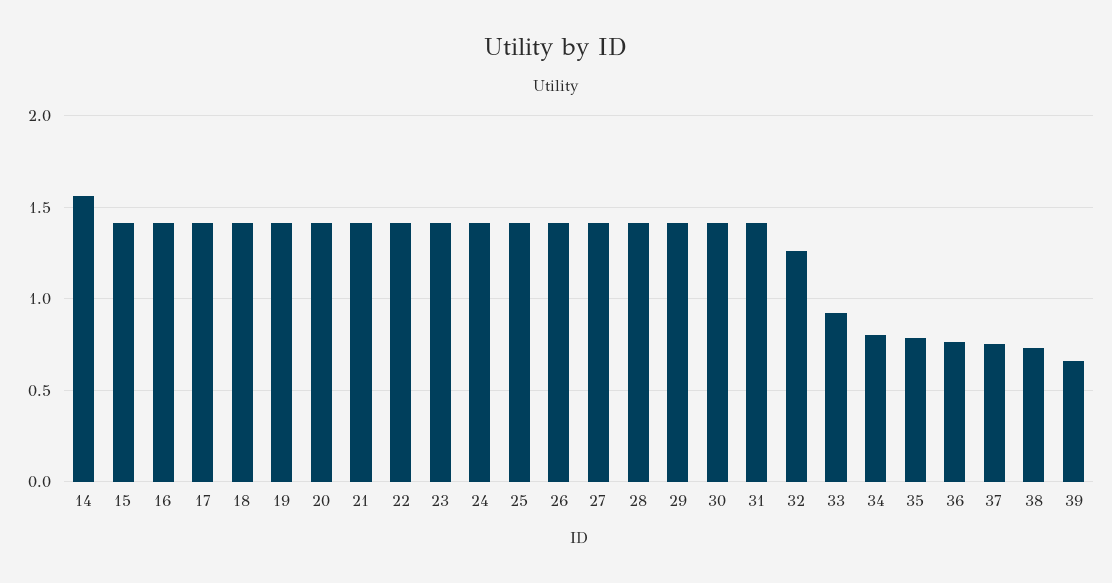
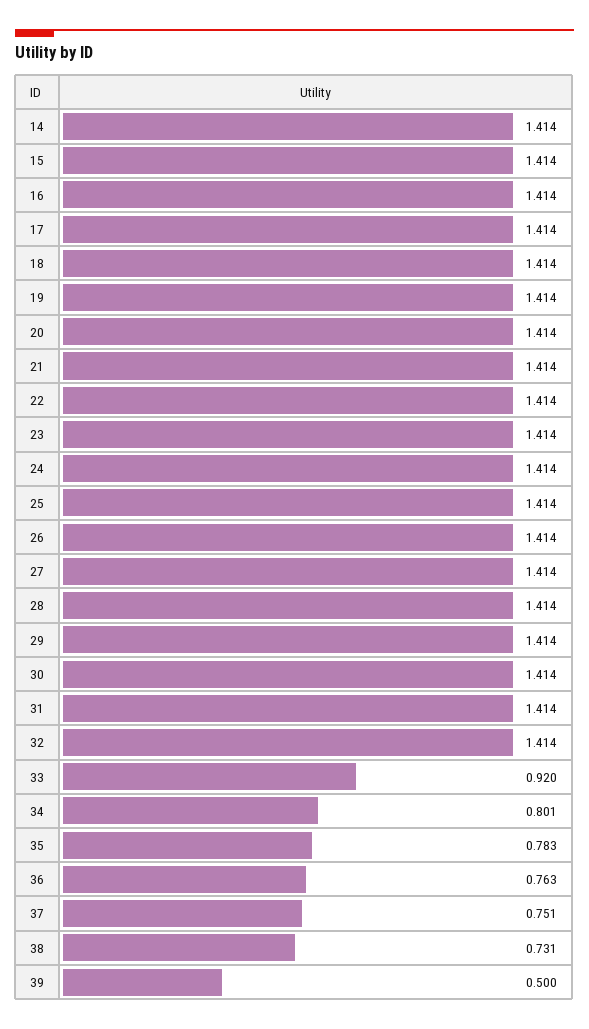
14: 1.55 -> 1.414
32: 1.25 -> 1.414
39: 0.65 -> 0.5

